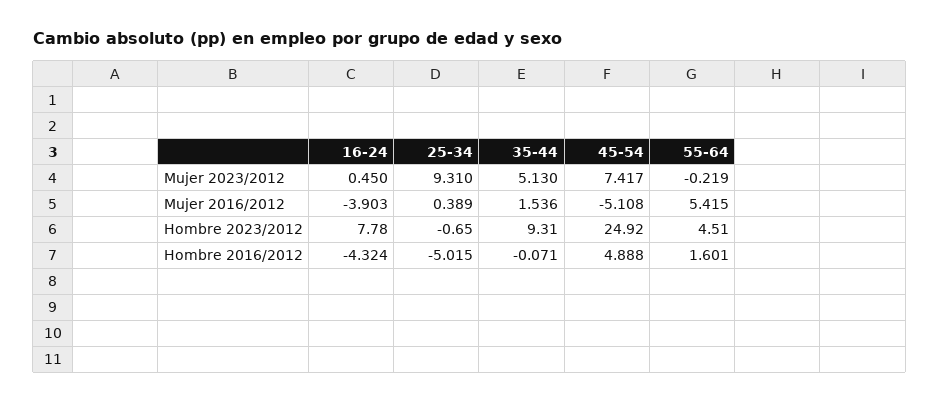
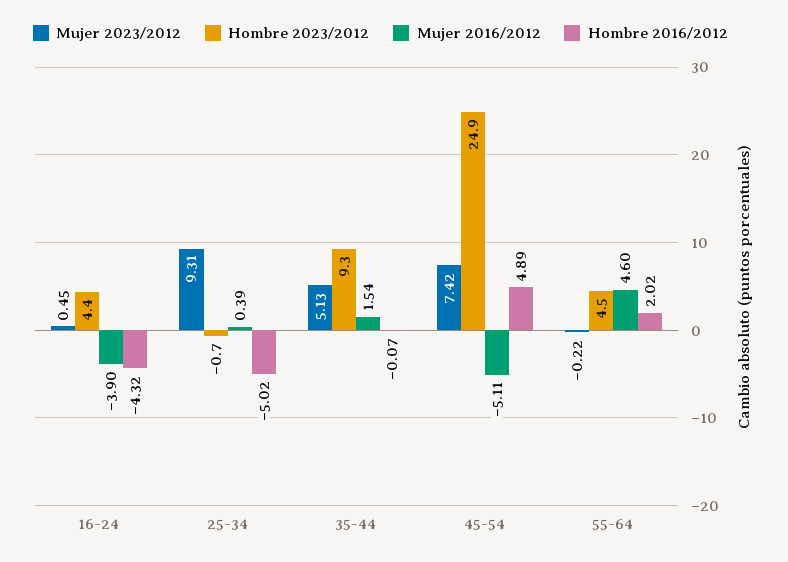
Mujer 2016/2012, 55-64: 5.415 -> 4.6
Hombre 2023/2012, 16-24: 7.78 -> 4.4
Hombre 2016/2012, 55-64: 1.601 -> 2.02

